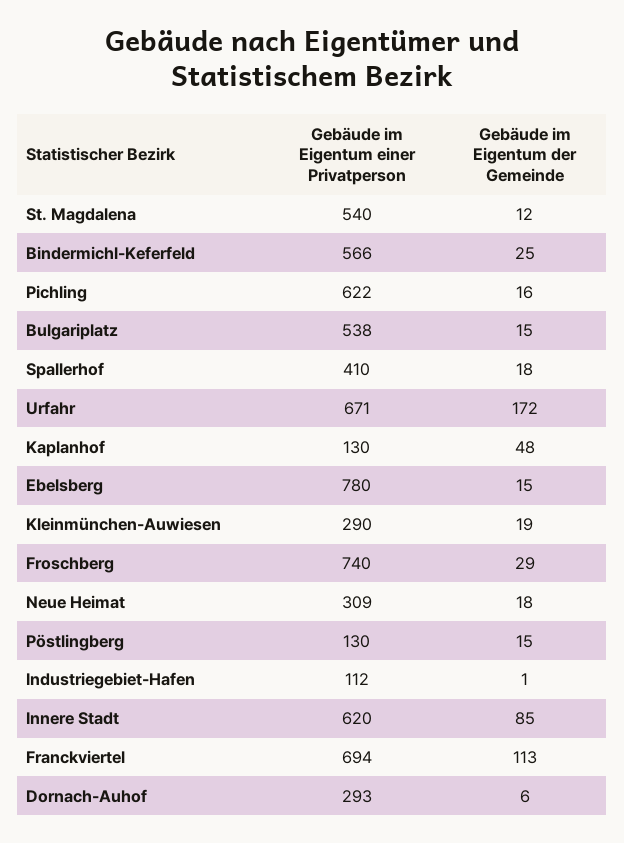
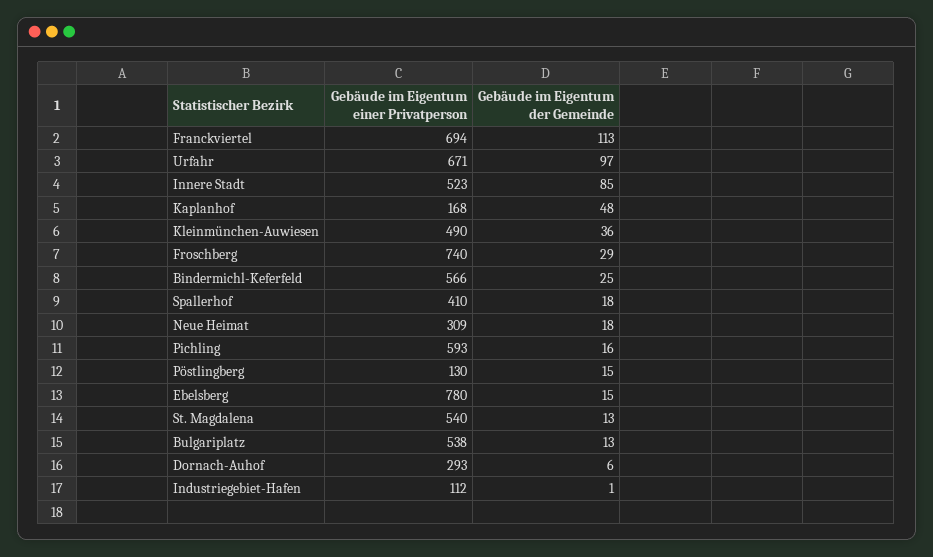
Gebäude im Eigentum der Gemeinde, St. Magdalena: 12 -> 13
Gebäude im Eigentum einer Privatperson, Pichling: 622 -> 593
Gebäude im Eigentum der Gemeinde, Bulgariplatz: 15 -> 13
Gebäude im Eigentum der Gemeinde, Urfahr: 172 -> 97
Gebäude im Eigentum einer Privatperson, Kaplanhof: 130 -> 168
Gebäude im Eigentum einer Privatperson, Kleinmünchen-Auwiesen: 290 -> 490
Gebäude im Eigentum der Gemeinde, Kleinmünchen-Auwiesen: 19 -> 36
Gebäude im Eigentum einer Privatperson, Innere Stadt: 620 -> 523

